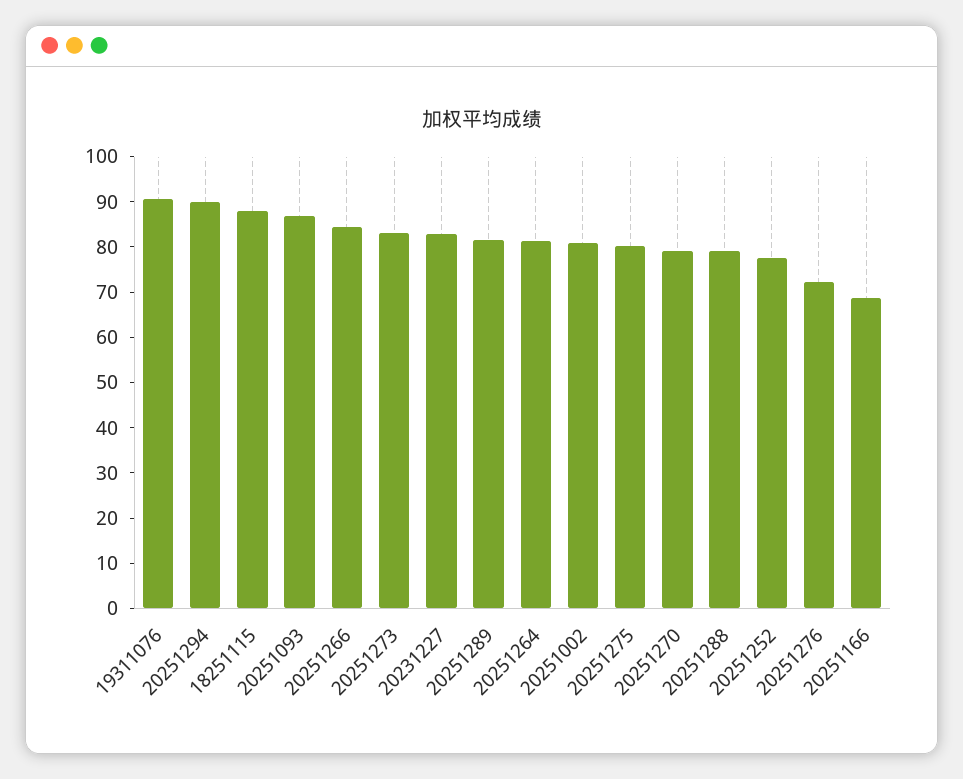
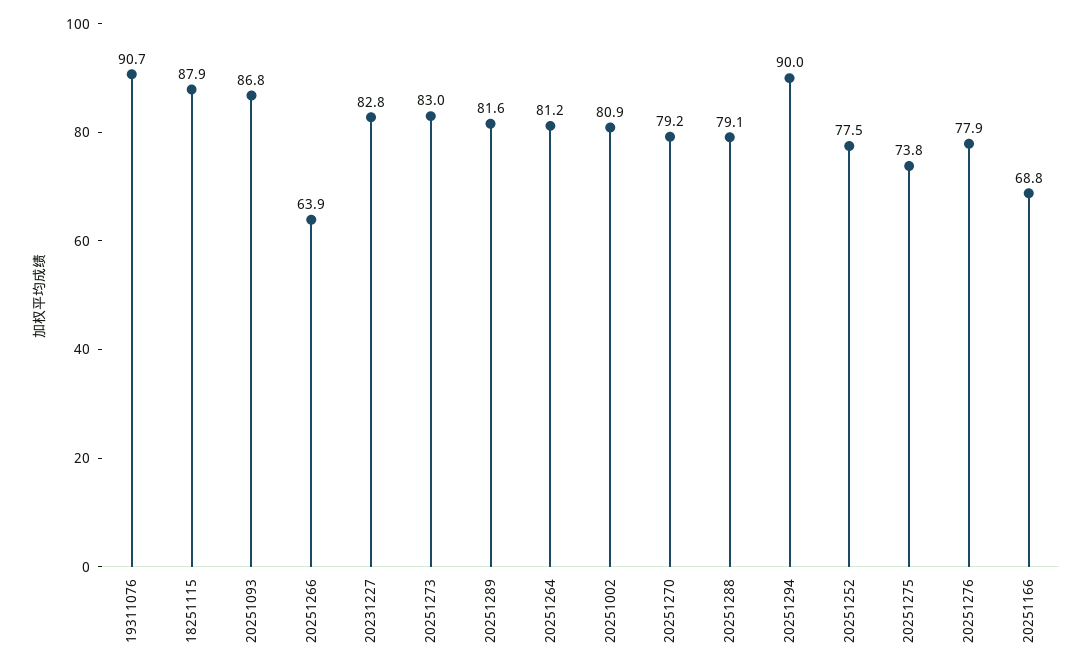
20251266: 84 -> 63.9
20251275: 80 -> 73.8
20251276: 72 -> 77.9

